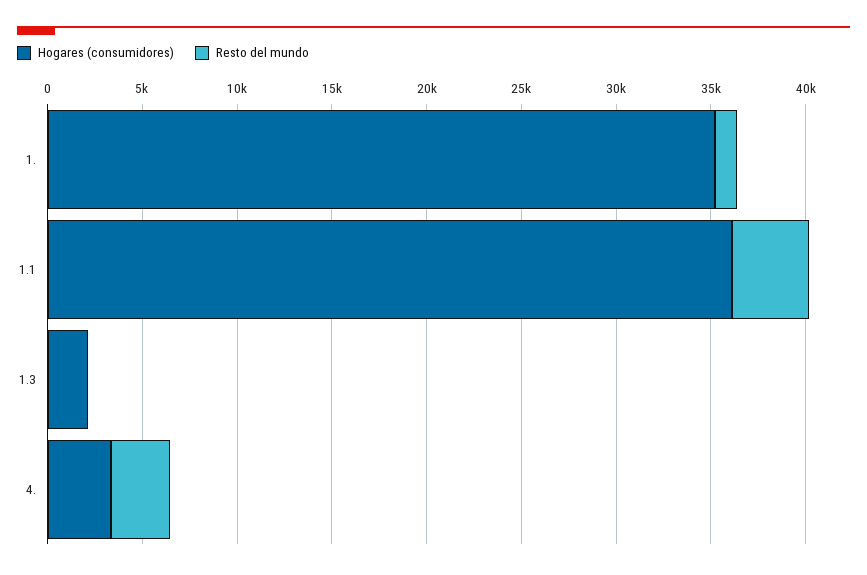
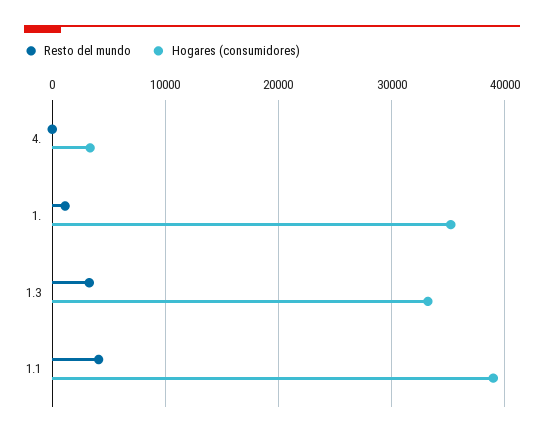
Hogares (consumidores), 1.1: 36000 -> 39000
Hogares (consumidores), 1.3: 2000 -> 33000
Resto del mundo, 1.3: 0 -> 3000
Resto del mundo, 4.: 3000 -> 0

